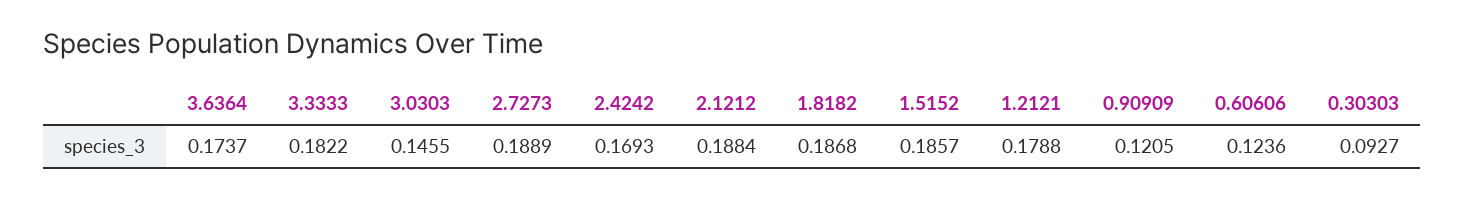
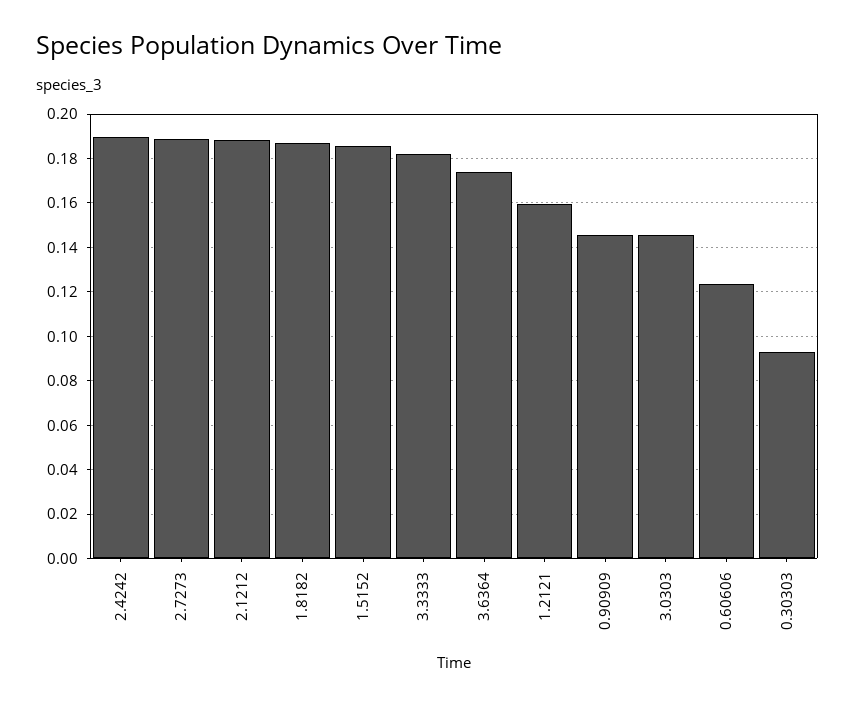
2.4242: 0.1693 -> 0.19
1.2121: 0.1788 -> 0.16
0.90909: 0.1205 -> 0.145

